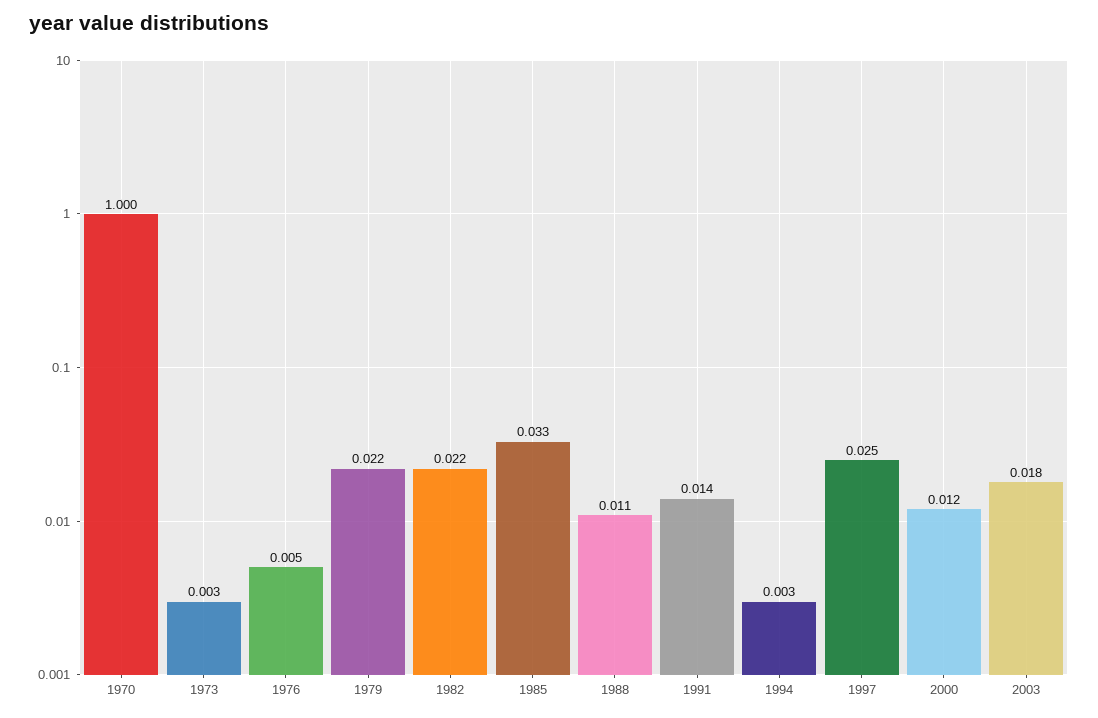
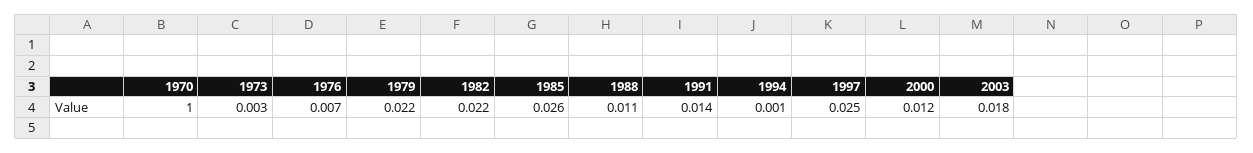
1976: 0.005 -> 0.007
1985: 0.033 -> 0.026
1994: 0.003 -> 0.001

